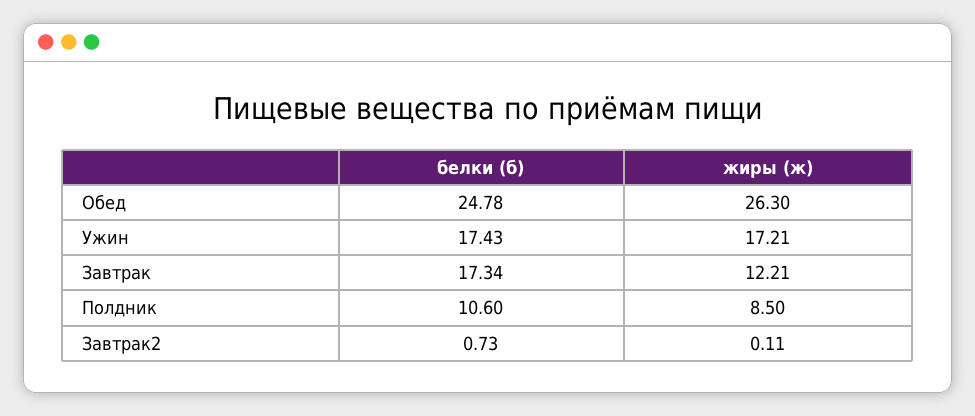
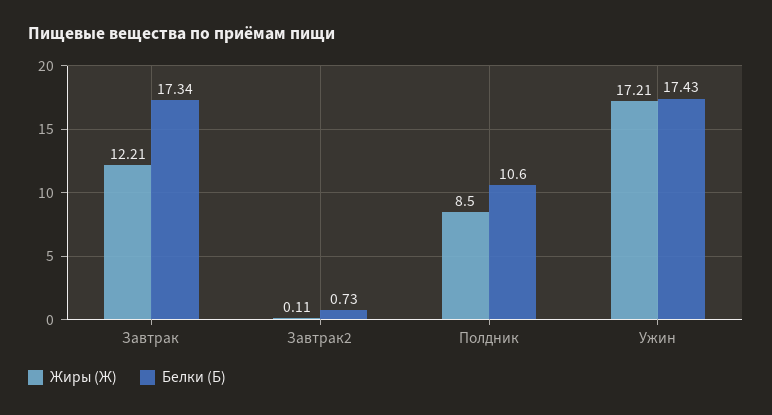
белки (б), Обед: 24.78 -> none
жиры (ж), Обед: 26.3 -> none

